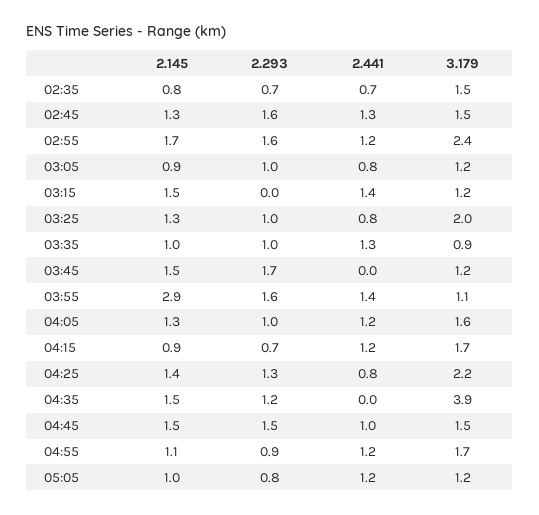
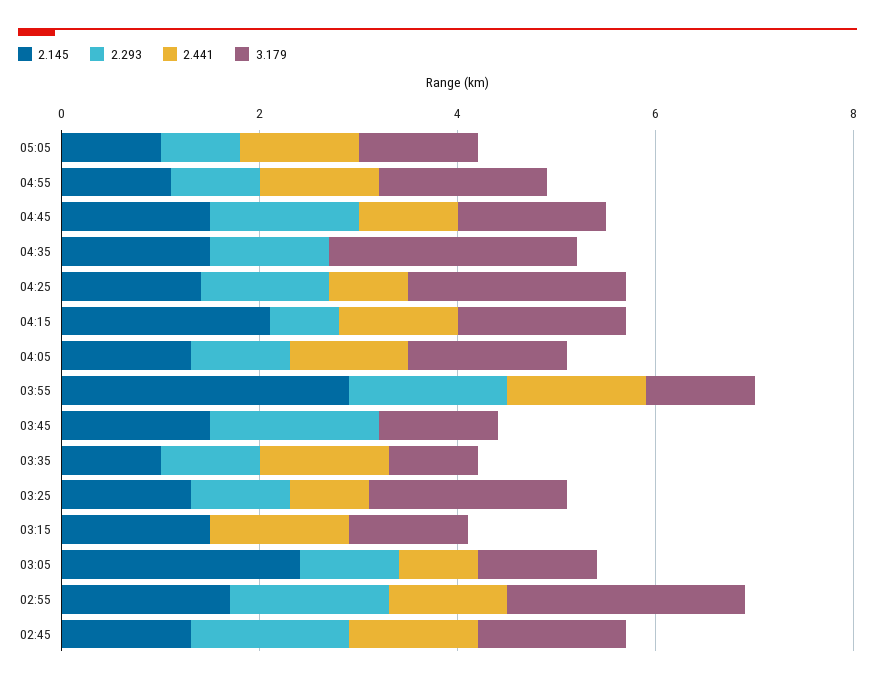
2.145, 02:35: 0.8 -> none
2.293, 02:35: 0.7 -> none
2.441, 02:35: 0.7 -> none
3.179, 02:35: 1.5 -> none
2.145, 03:05: 0.9 -> 2.5
2.145, 04:15: 0.9 -> 2
3.179, 04:35: 3.9 -> 2.5

